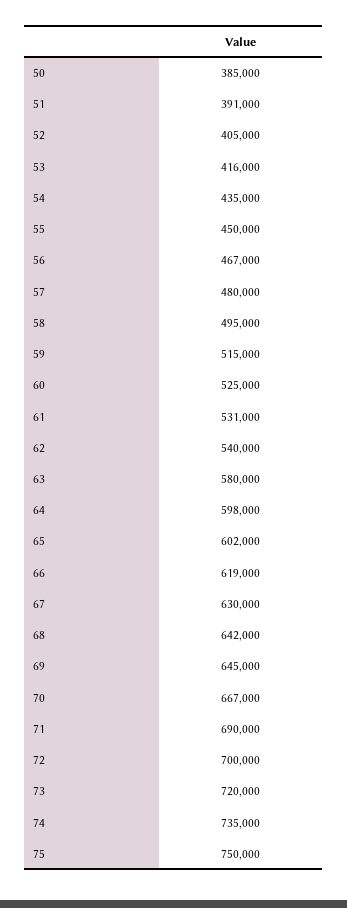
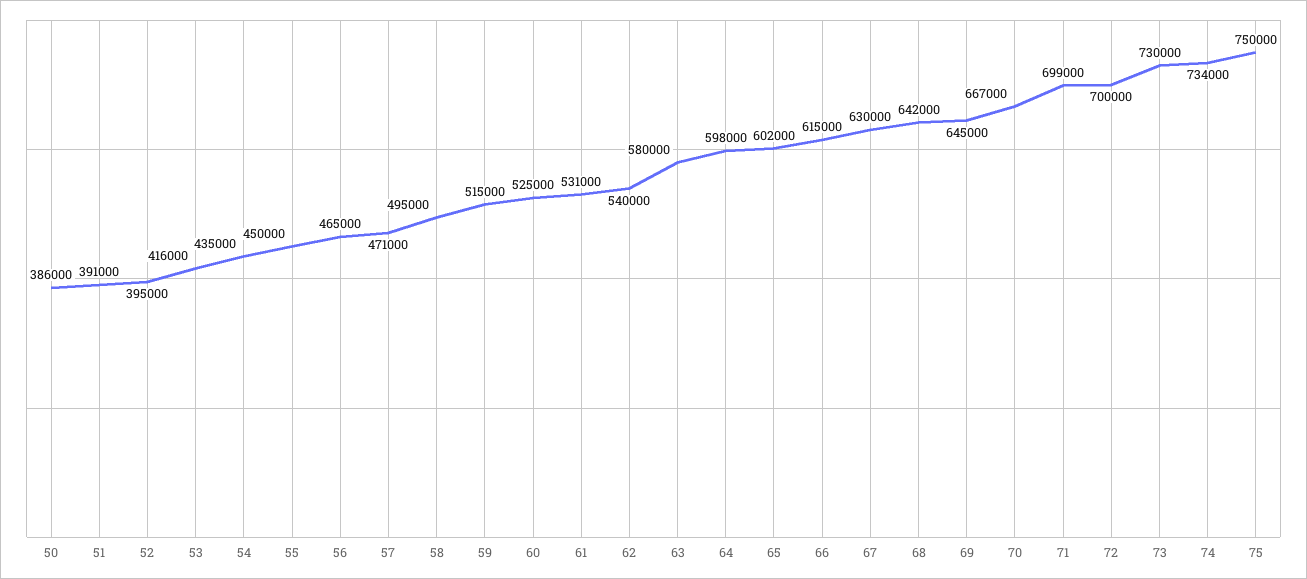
50: 385000 -> 386000
52: 405000 -> 395000
56: 467000 -> 465000
57: 480000 -> 471000
66: 619000 -> 615000
71: 690000 -> 699000
73: 720000 -> 730000
74: 735000 -> 734000

